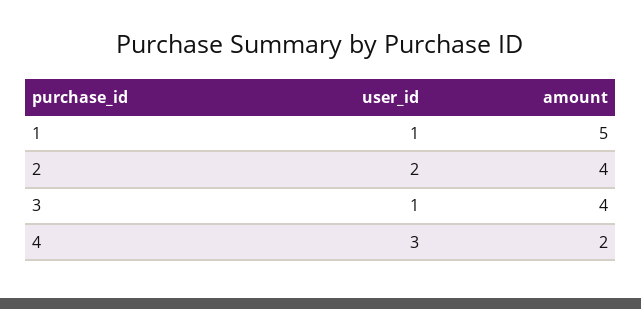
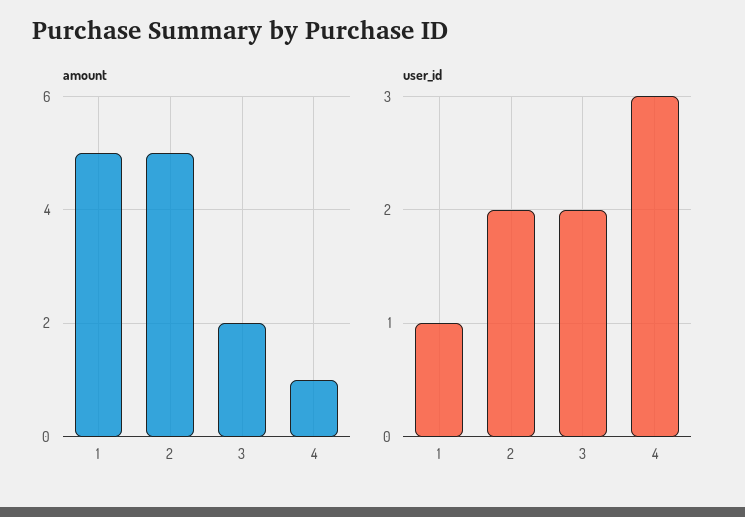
amount, 2: 4 -> 5
user_id, 3: 1 -> 2
amount, 3: 4 -> 2
amount, 4: 2 -> 1

